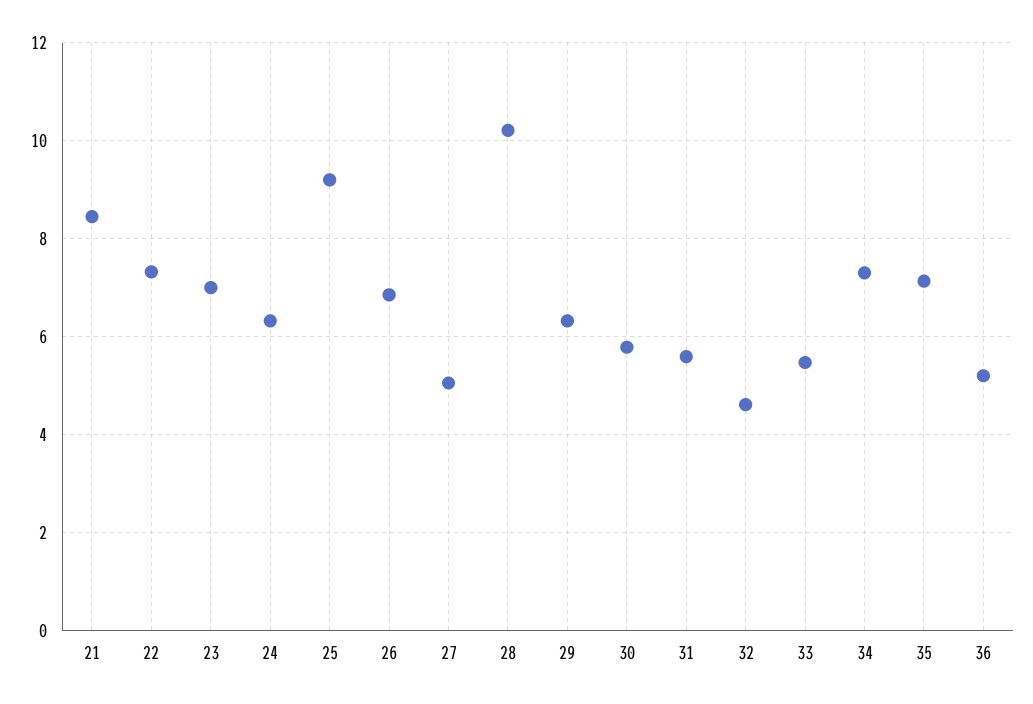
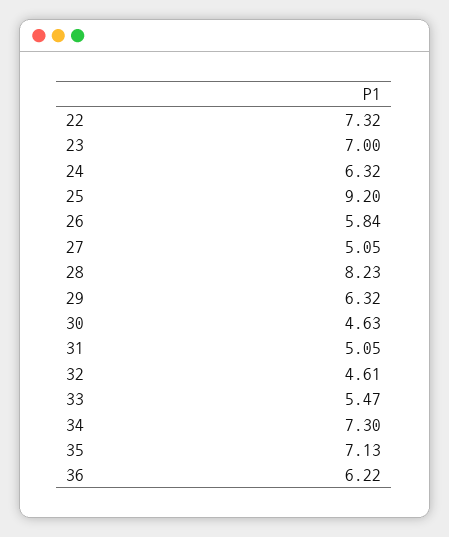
21: 8.4 -> none
26: 6.8 -> 5.84
28: 10.2 -> 8.23
30: 5.8 -> 4.63
31: 5.6 -> 5.05
36: 5.2 -> 6.22

